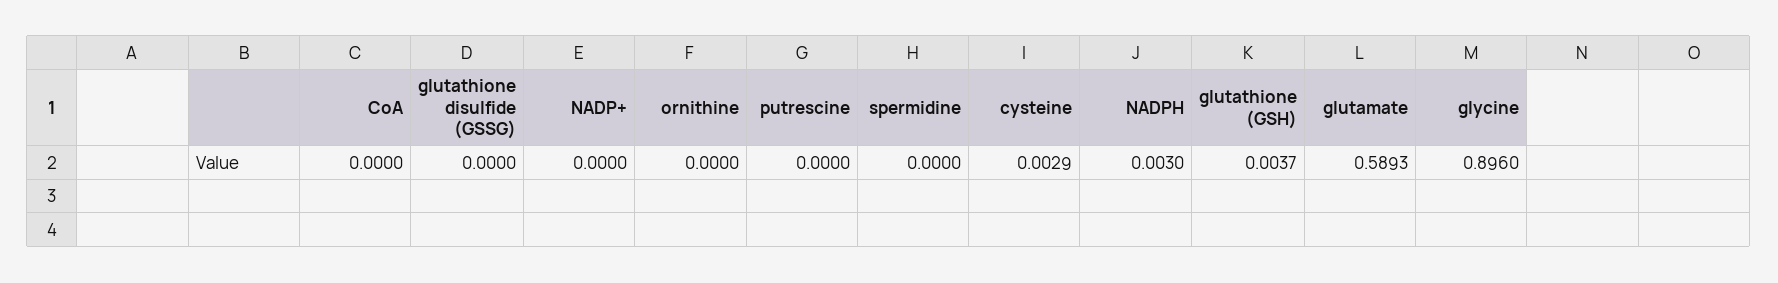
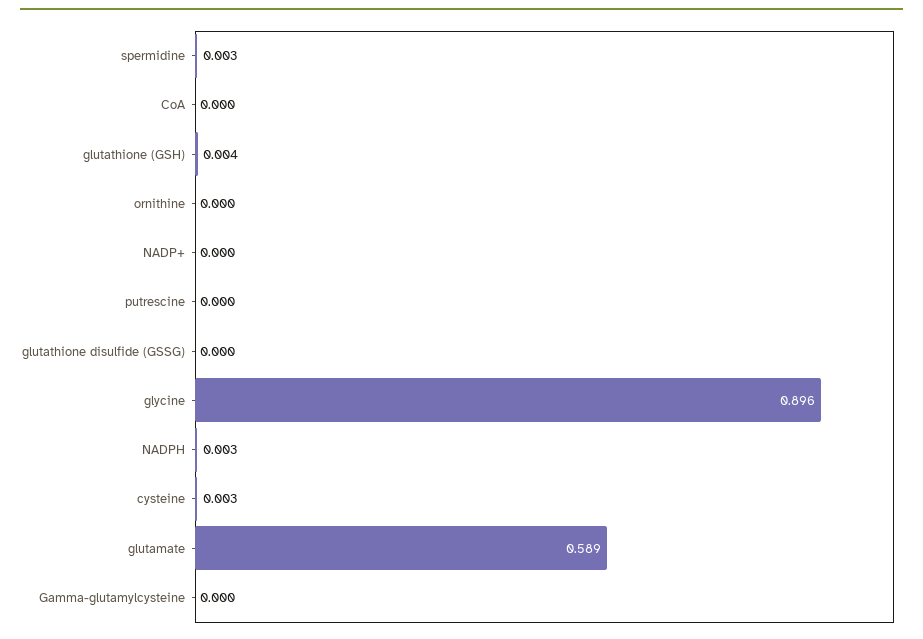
spermidine: 0 -> 0.003
Gamma-glutamylcysteine: none -> 0

